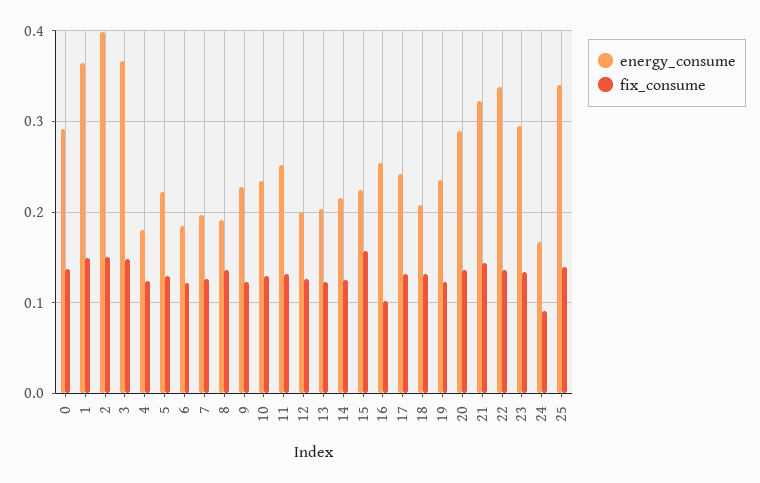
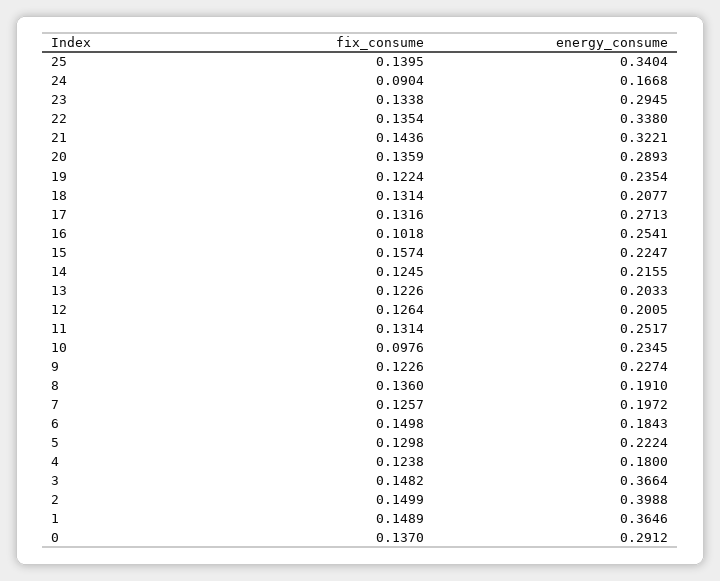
fix_consume, 6: 0.12 -> 0.1498
fix_consume, 10: 0.13 -> 0.0976
energy_consume, 17: 0.24 -> 0.2713

